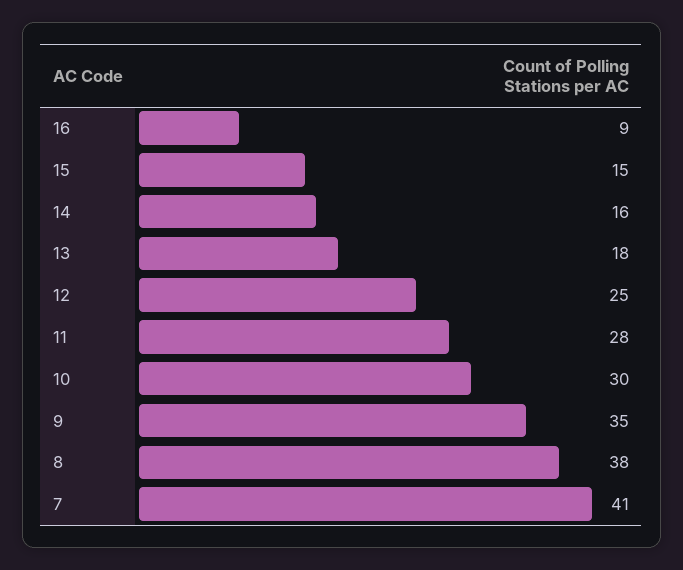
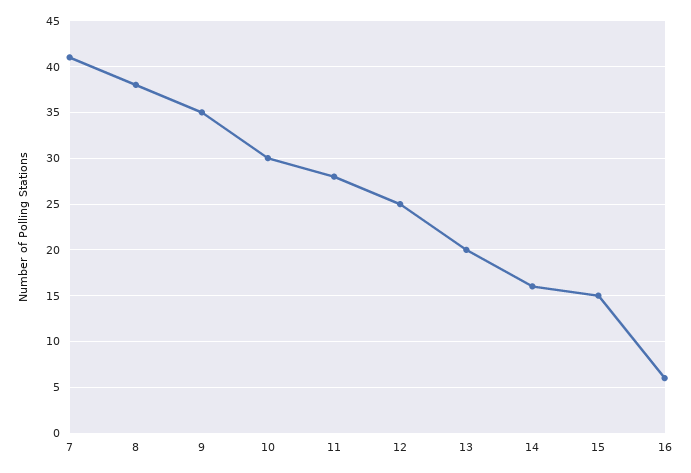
16: 9 -> 6
13: 18 -> 20

